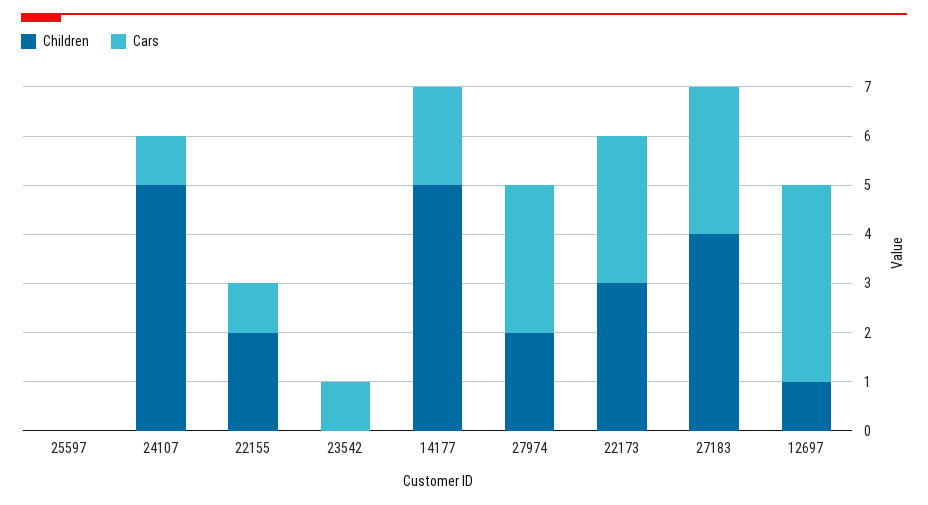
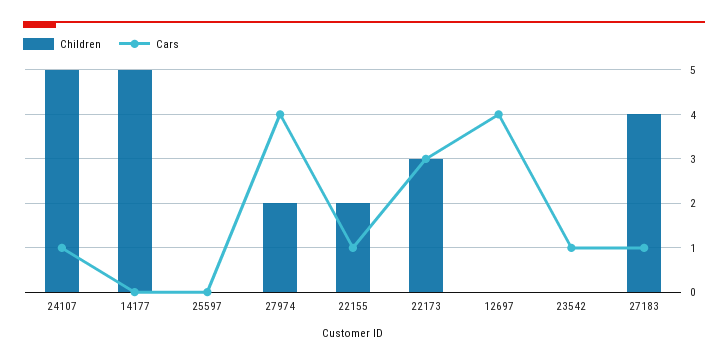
Cars, 14177: 2 -> 0
Cars, 27974: 3 -> 4
Cars, 27183: 3 -> 1
Children, 12697: 1 -> 0

